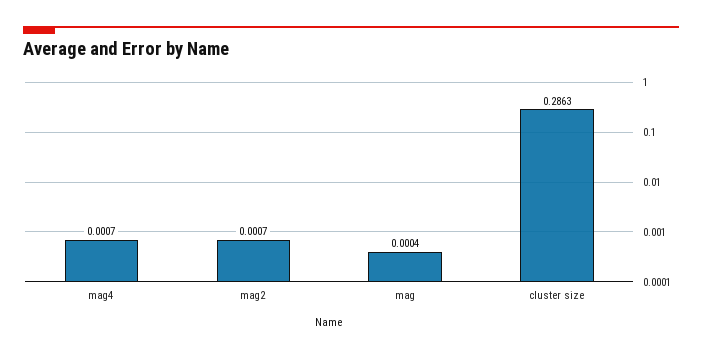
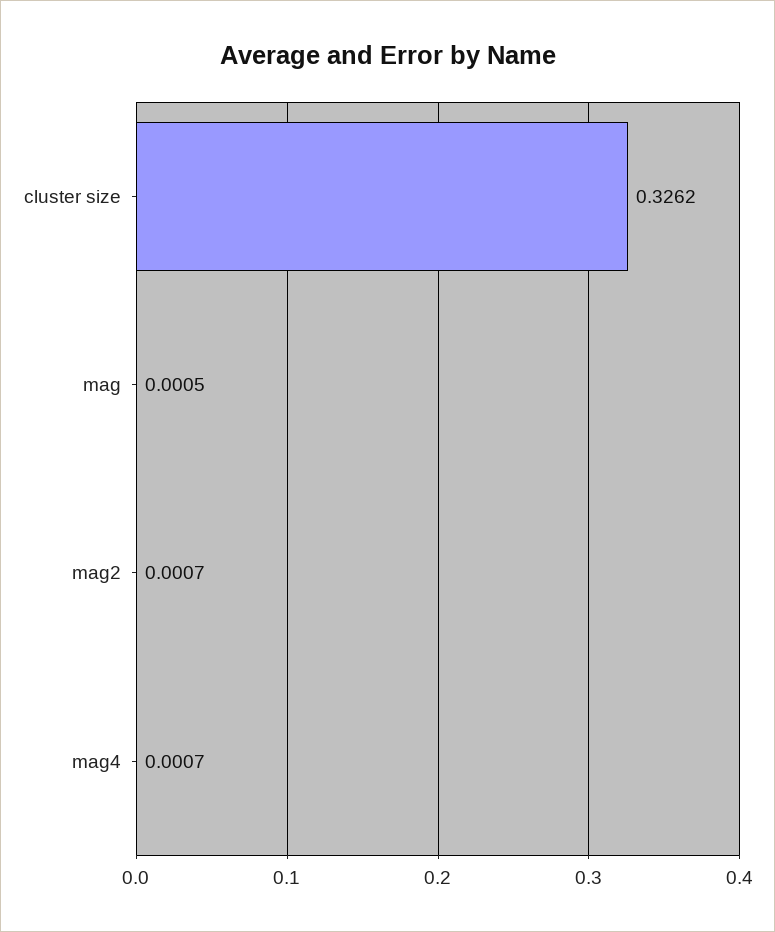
mag: 0.0004 -> 0.0005
cluster size: 0.2863 -> 0.3262

